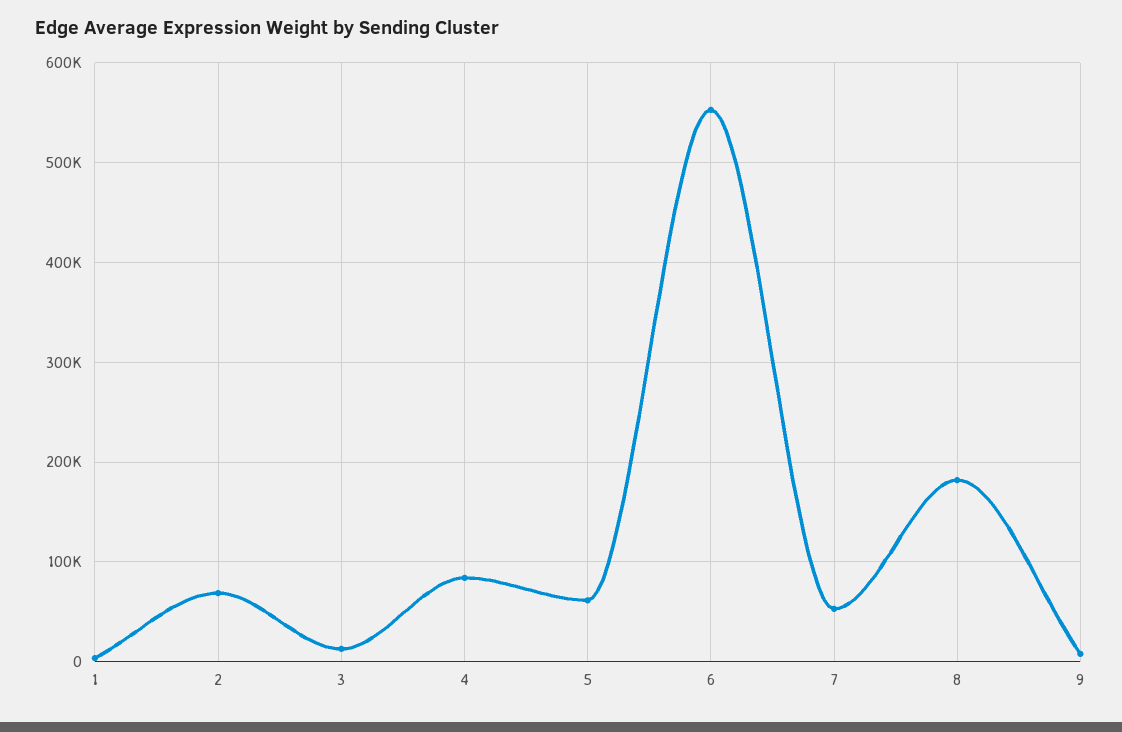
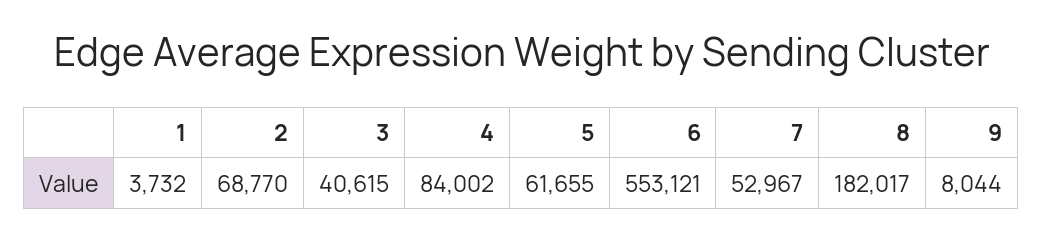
3: 10000 -> 40615

